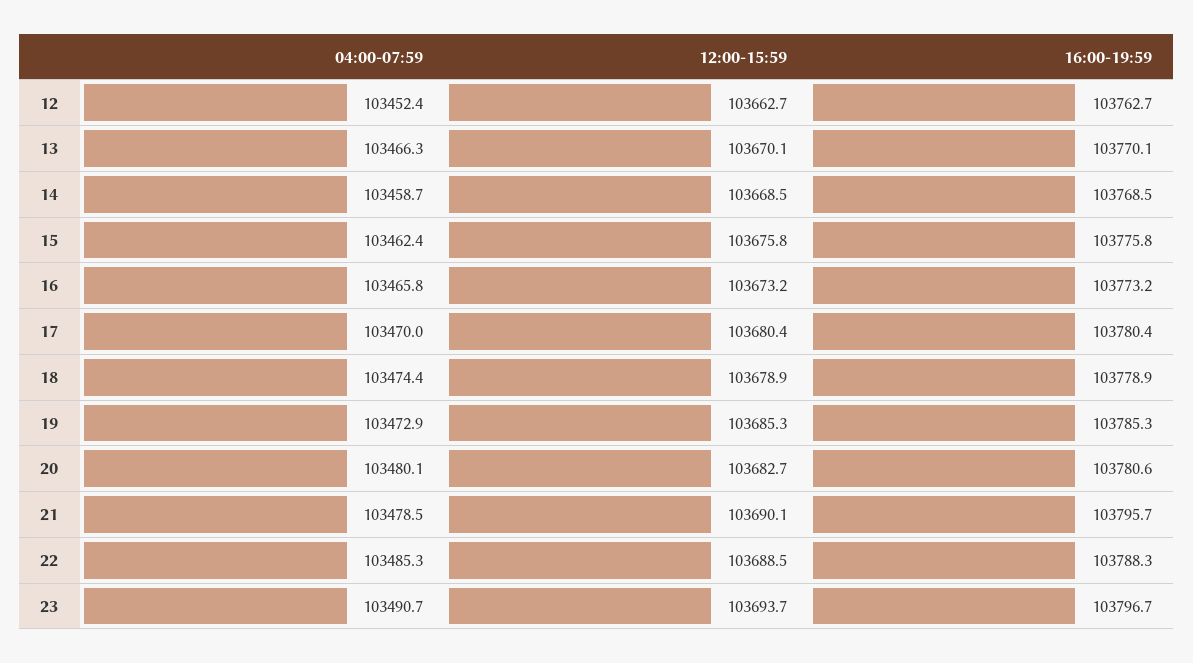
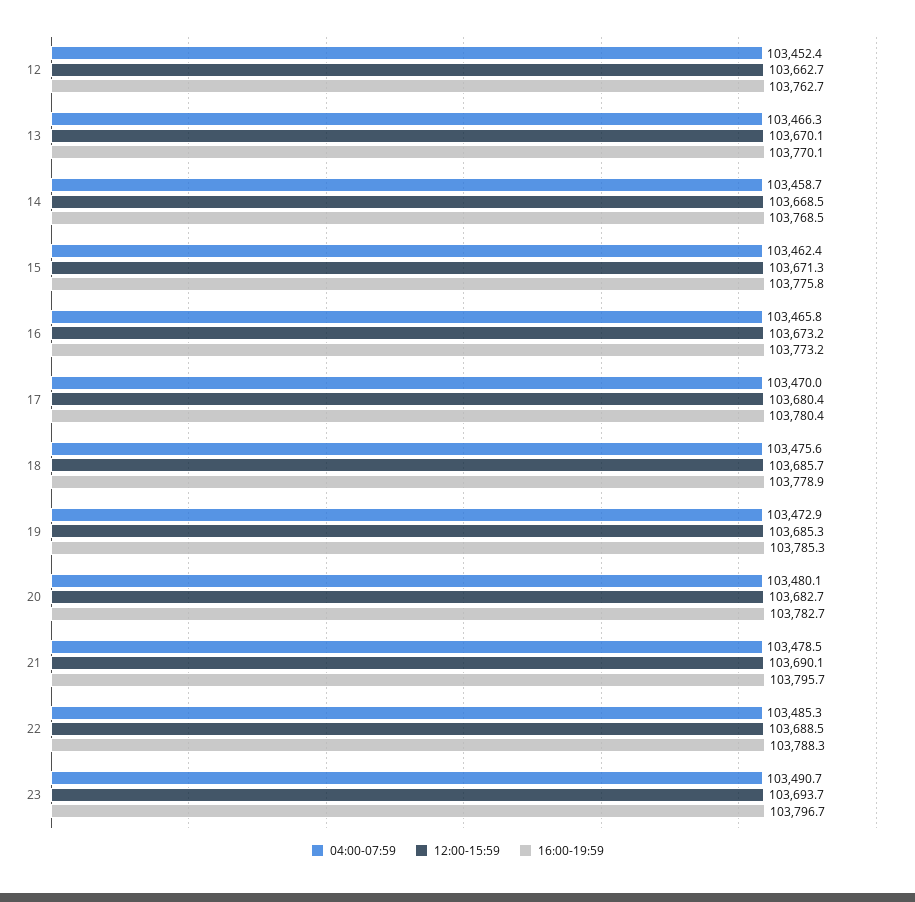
12:00-15:59, 15: 103675.8 -> 103671.3
04:00-07:59, 18: 103474.4 -> 103475.6
12:00-15:59, 18: 103678.9 -> 103685.7
16:00-19:59, 20: 103780.6 -> 103782.7

